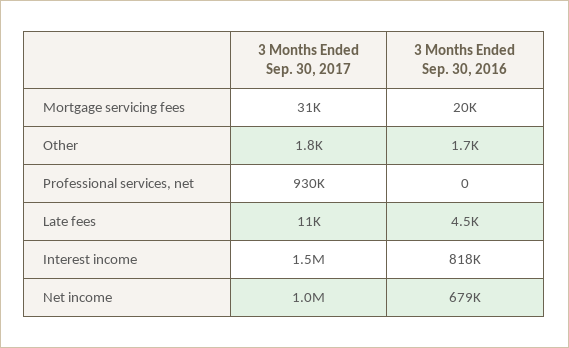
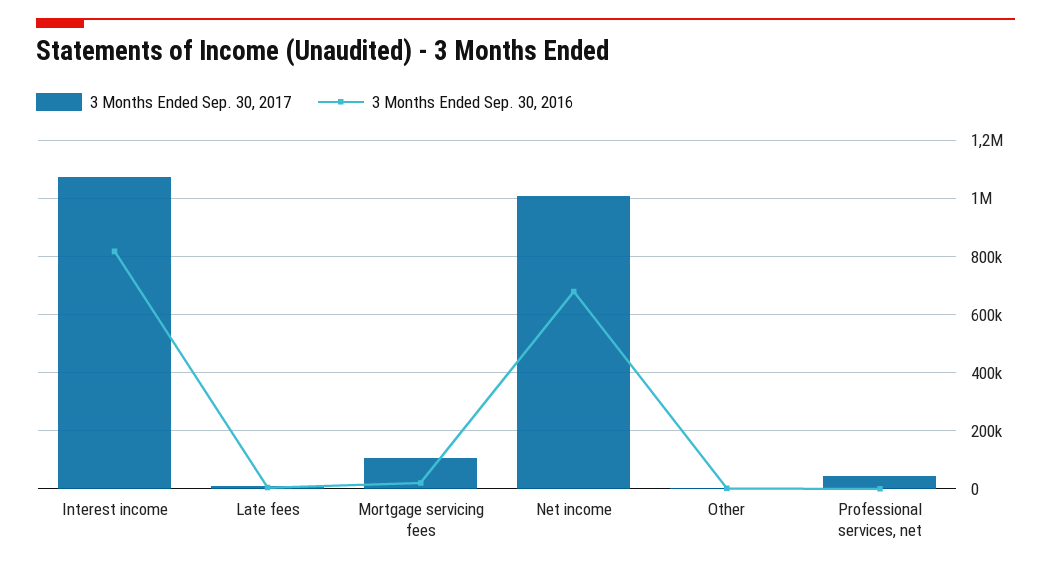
3 Months Ended Sep. 30, 2017, Mortgage servicing fees: 31000 -> 100000
3 Months Ended Sep. 30, 2017, Professional services, net: 930000 -> 50000
3 Months Ended Sep. 30, 2017, Interest income: 1500000 -> 1075000

